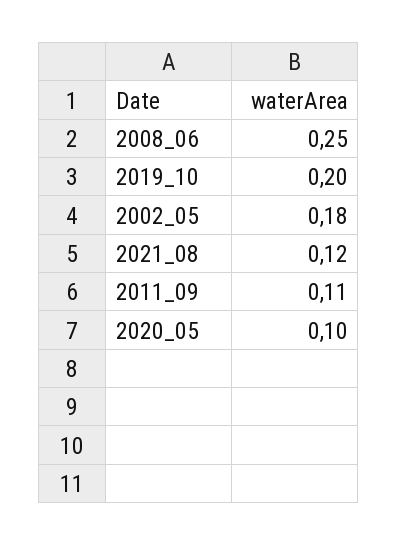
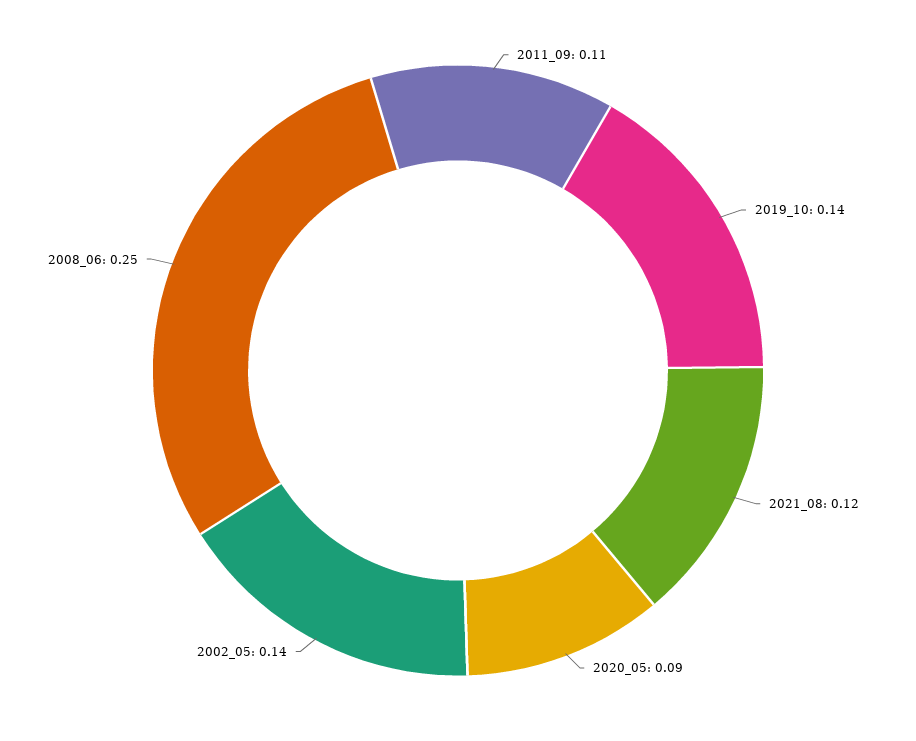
2019_10: 0.2 -> 0.14
2002_05: 0.18 -> 0.14
2020_05: 0.1 -> 0.09

